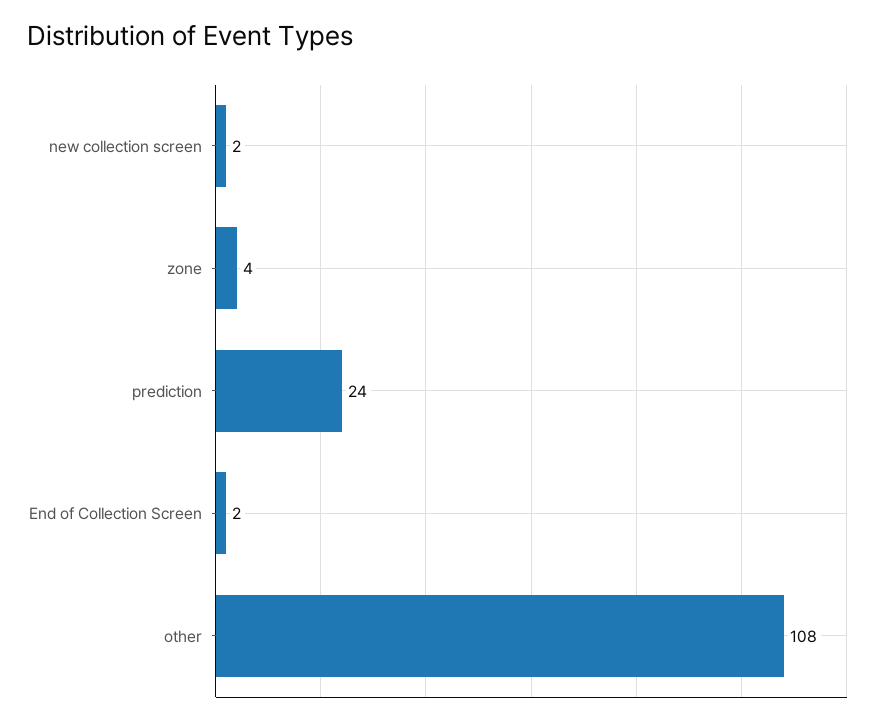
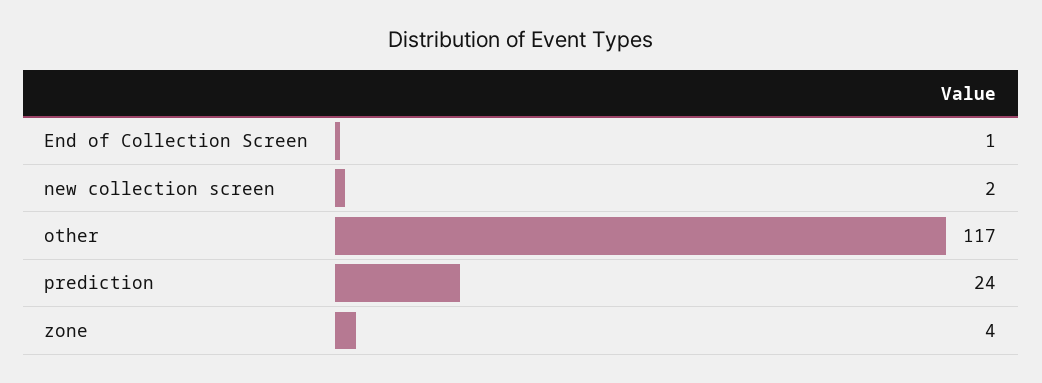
End of Collection Screen: 2 -> 1
other: 108 -> 117

